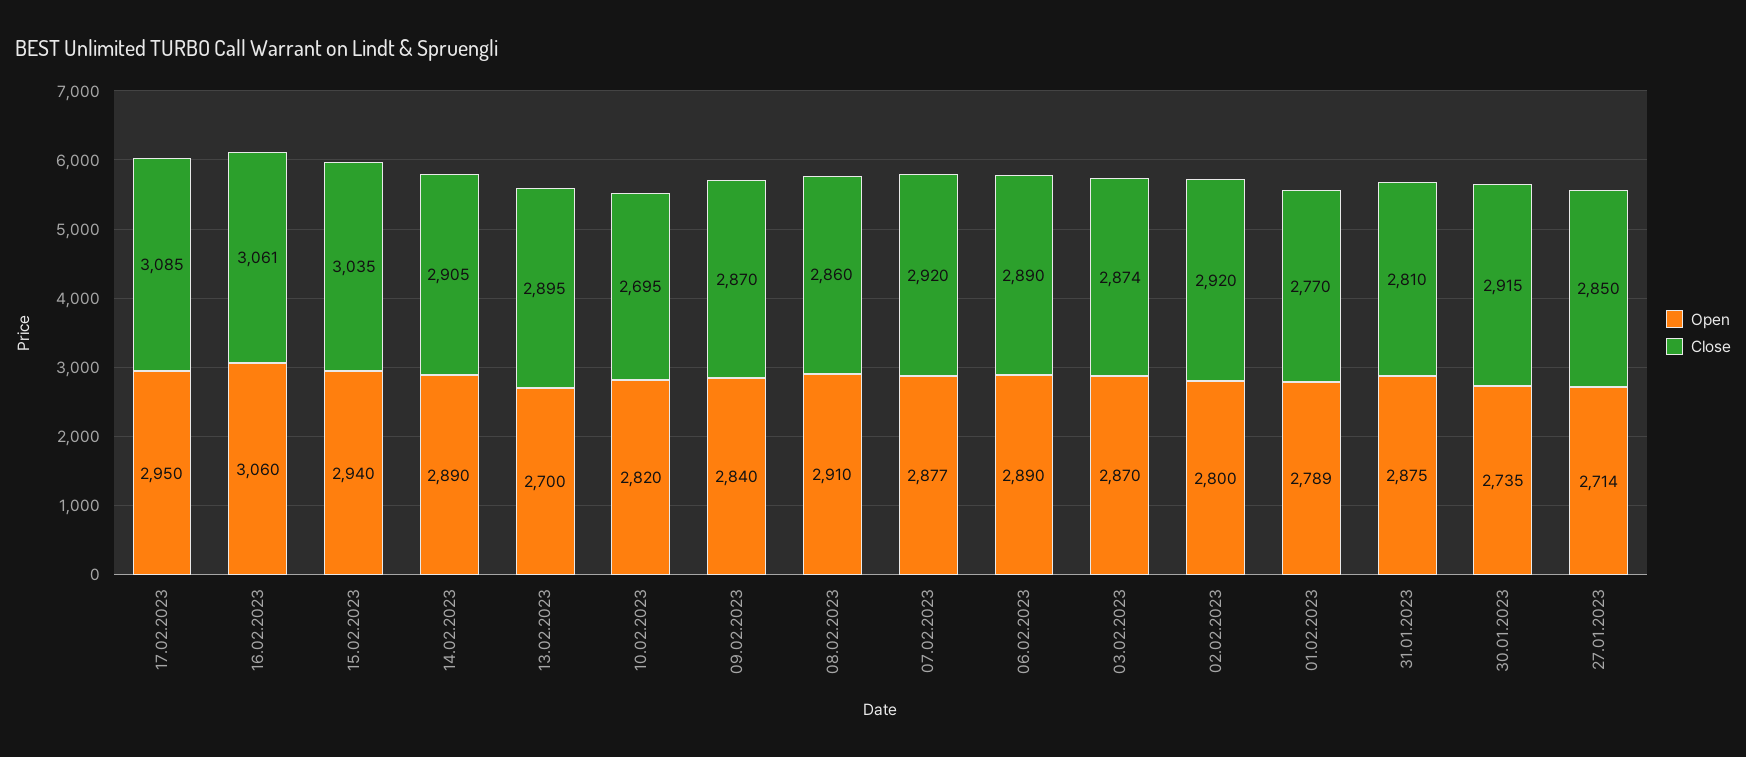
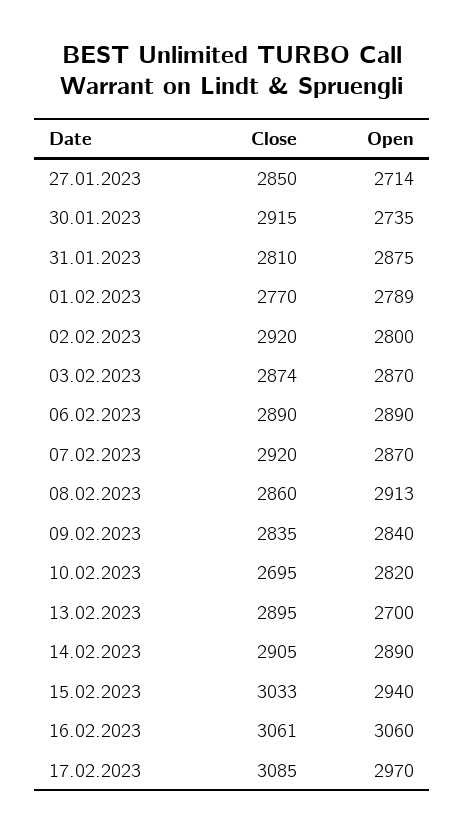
Open, 17.02.2023: 2950 -> 2970
Close, 15.02.2023: 3035 -> 3033
Close, 09.02.2023: 2870 -> 2835
Open, 08.02.2023: 2910 -> 2913
Open, 07.02.2023: 2877 -> 2870

